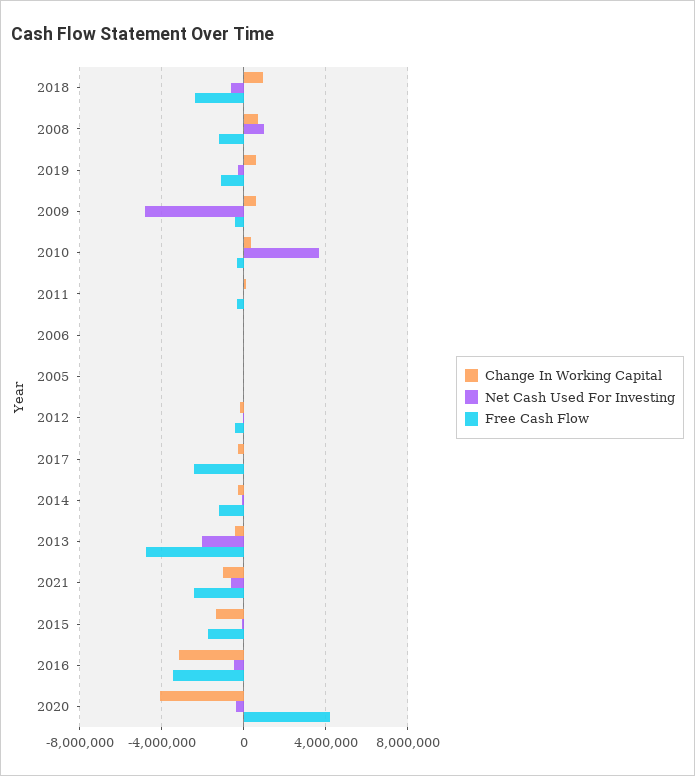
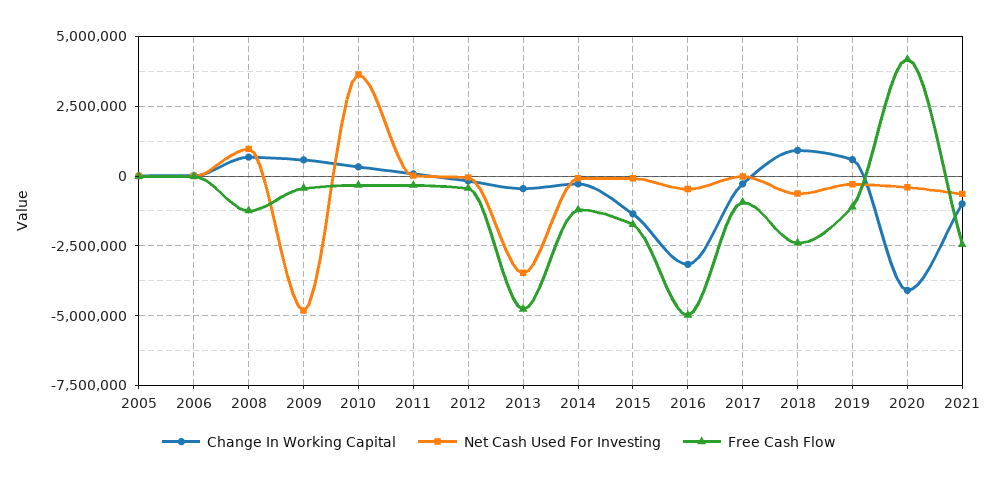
Free Cash Flow, 2017: -2500000 -> -1000000
Net Cash Used For Investing, 2013: -2000000 -> -3500000
Free Cash Flow, 2016: -3500000 -> -5000000

